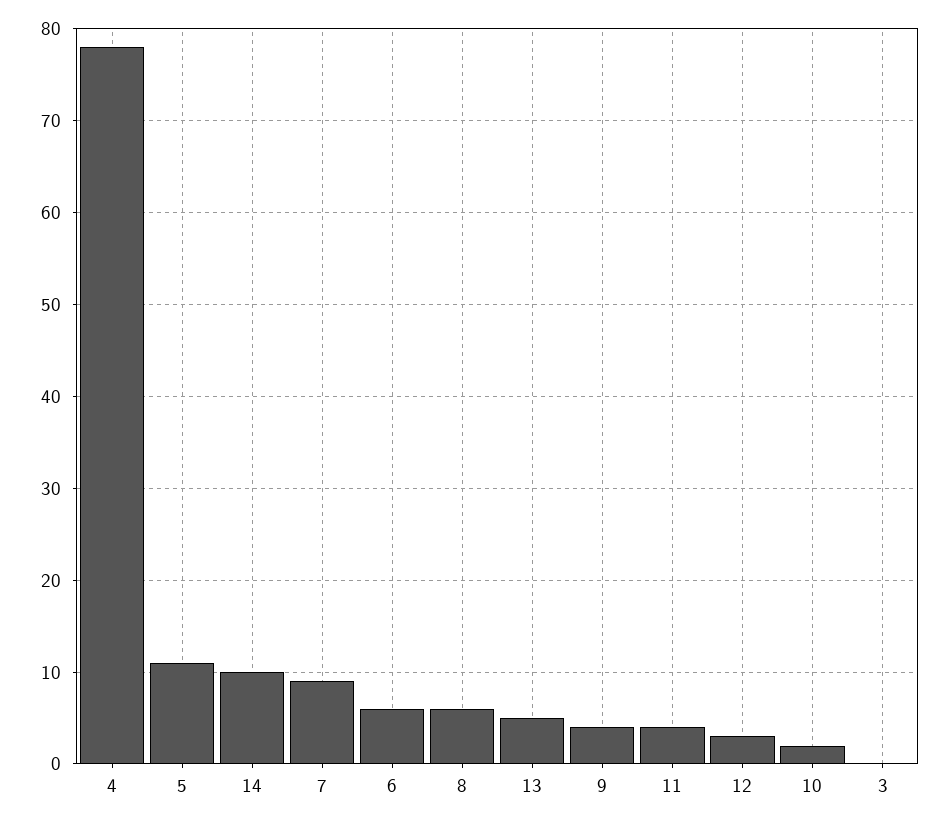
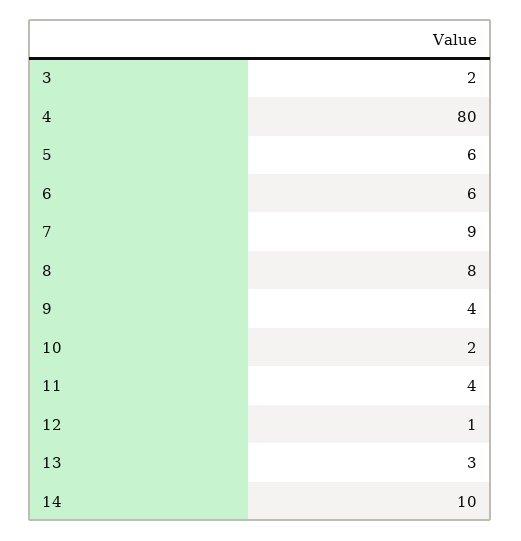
4: 78 -> 80
5: 11 -> 6
8: 6 -> 8
13: 5 -> 3
12: 3 -> 1
3: 0 -> 2

